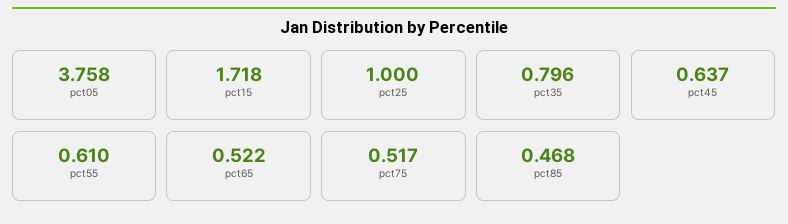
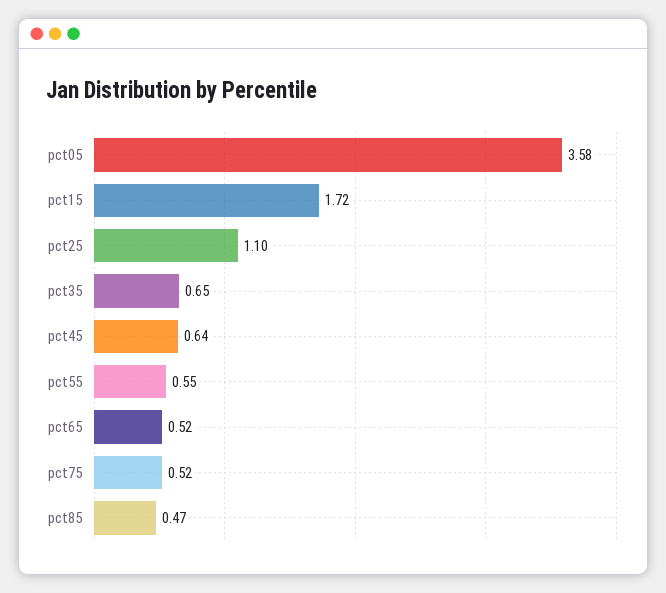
pct05: 3.758 -> 3.58
pct25: 1 -> 1.1
pct35: 0.796 -> 0.65
pct55: 0.61 -> 0.55

